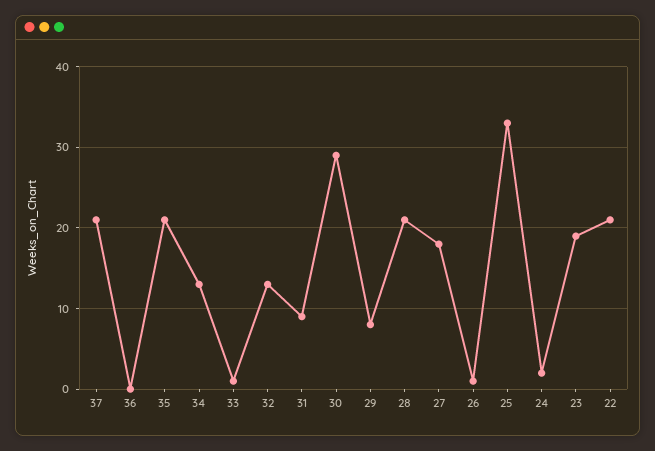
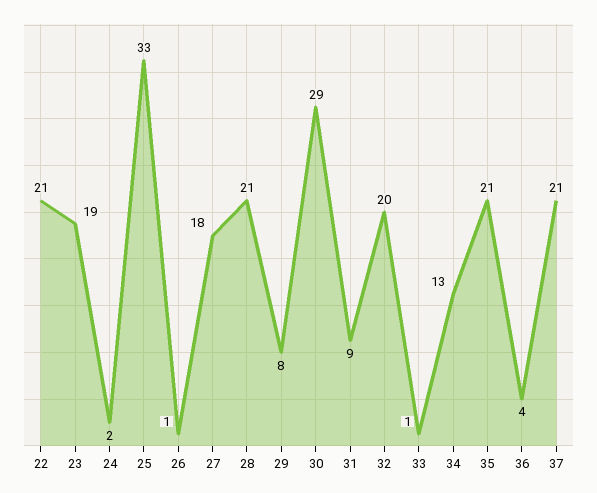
36: 0 -> 4
32: 13 -> 20

